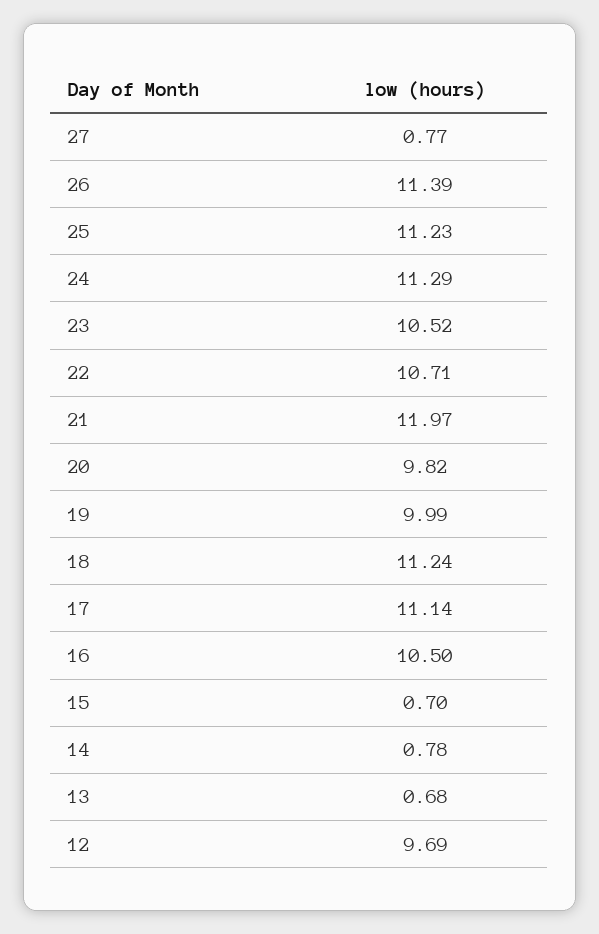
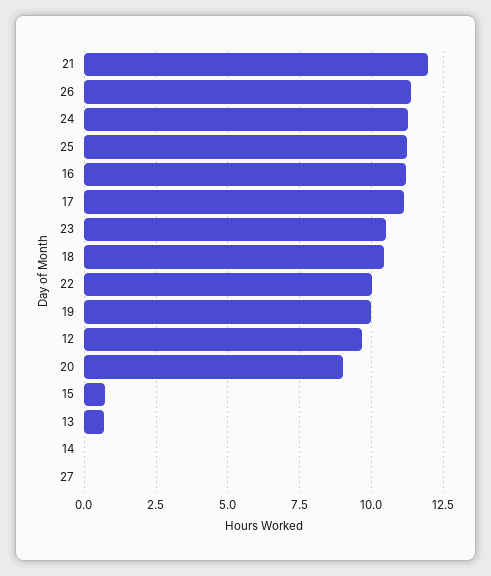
27: 0.77 -> 0
22: 10.71 -> 10
20: 9.82 -> 9
18: 11.24 -> 10.5
16: 10.5 -> 11.25
14: 0.78 -> 0

